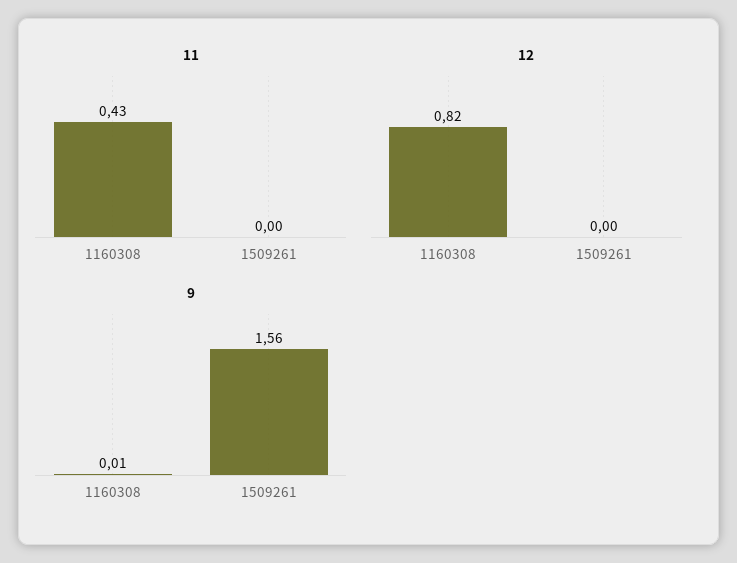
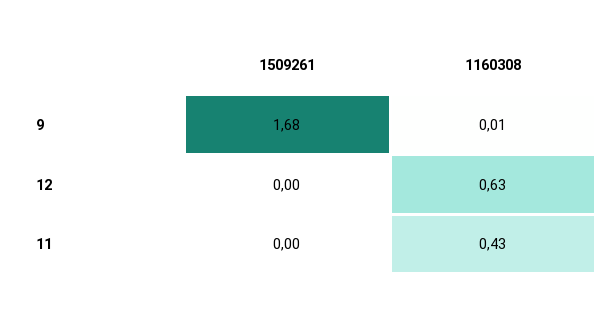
12, 1160308: 0.82 -> 0.63
9, 1509261: 1.56 -> 1.68

